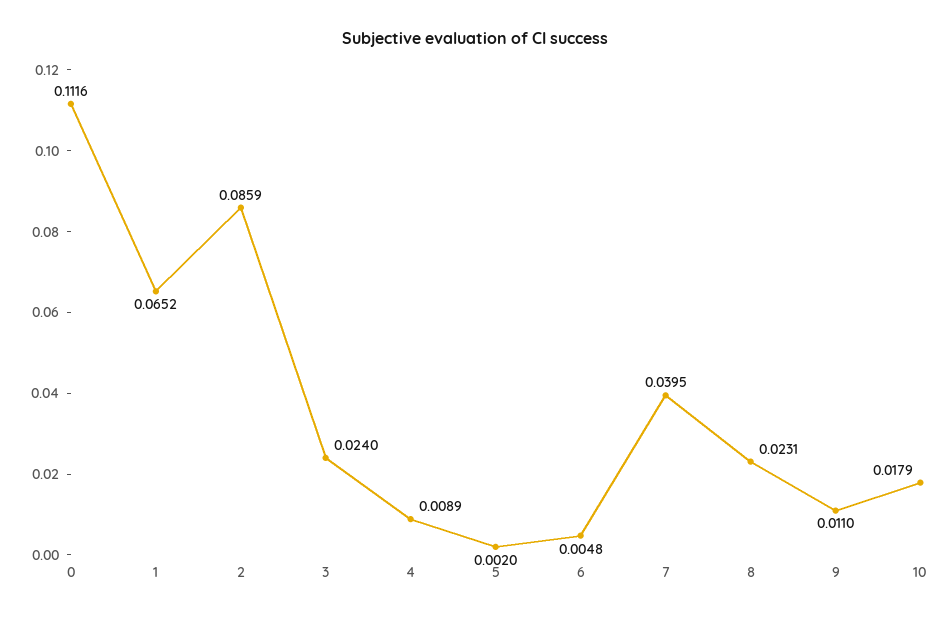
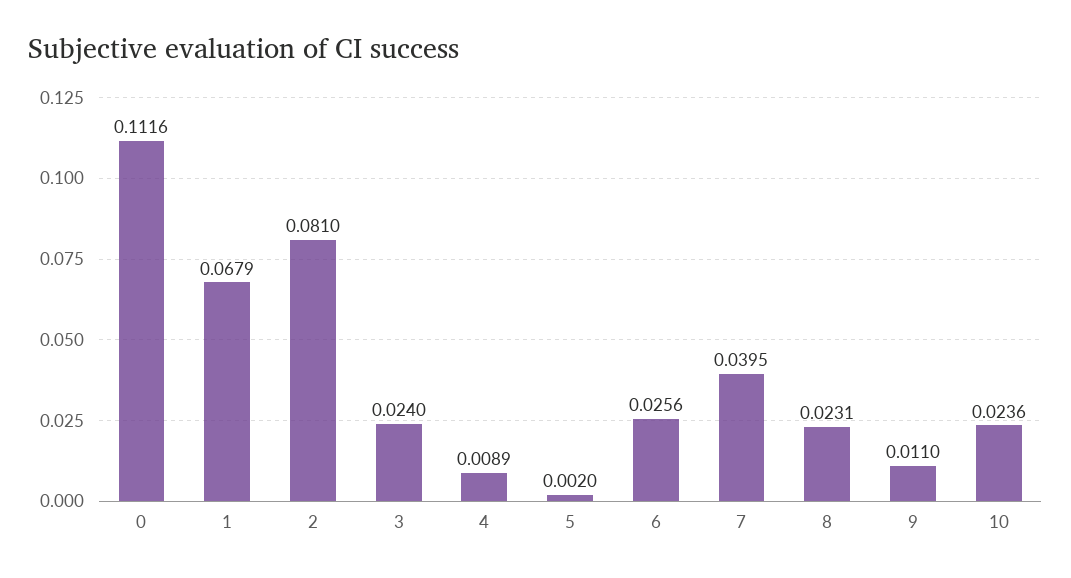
1: 0.0652 -> 0.0679
2: 0.0859 -> 0.081
6: 0.0048 -> 0.0256
10: 0.0179 -> 0.0236

